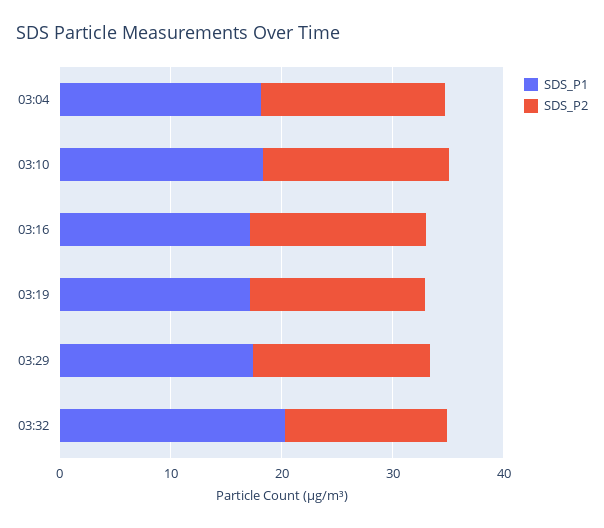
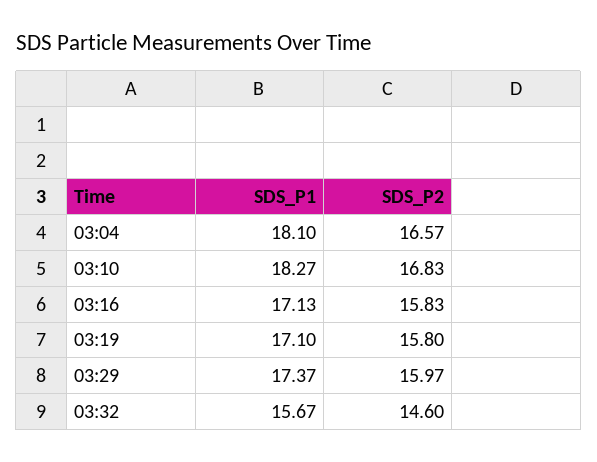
SDS_P1, 03:32: 20 -> 15.67

